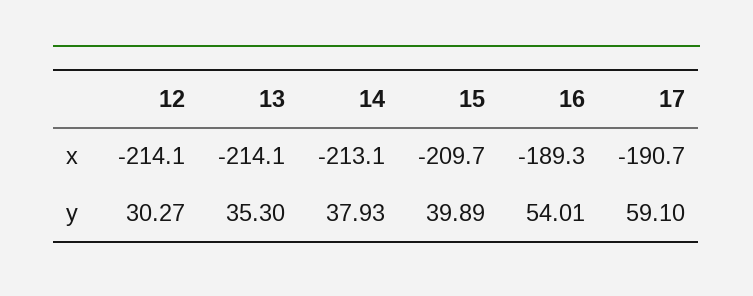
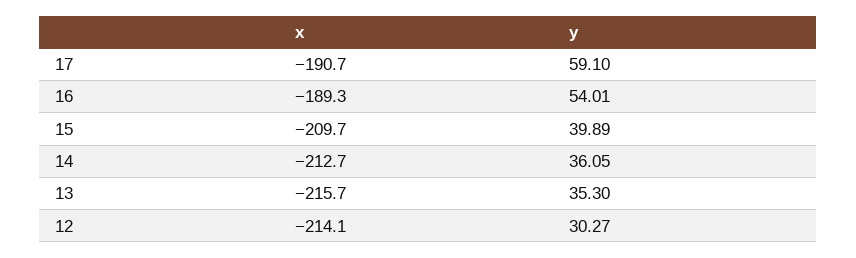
13, x: -214.1 -> -215.7
14, x: -213.1 -> -212.7
14, y: 37.93 -> 36.05

